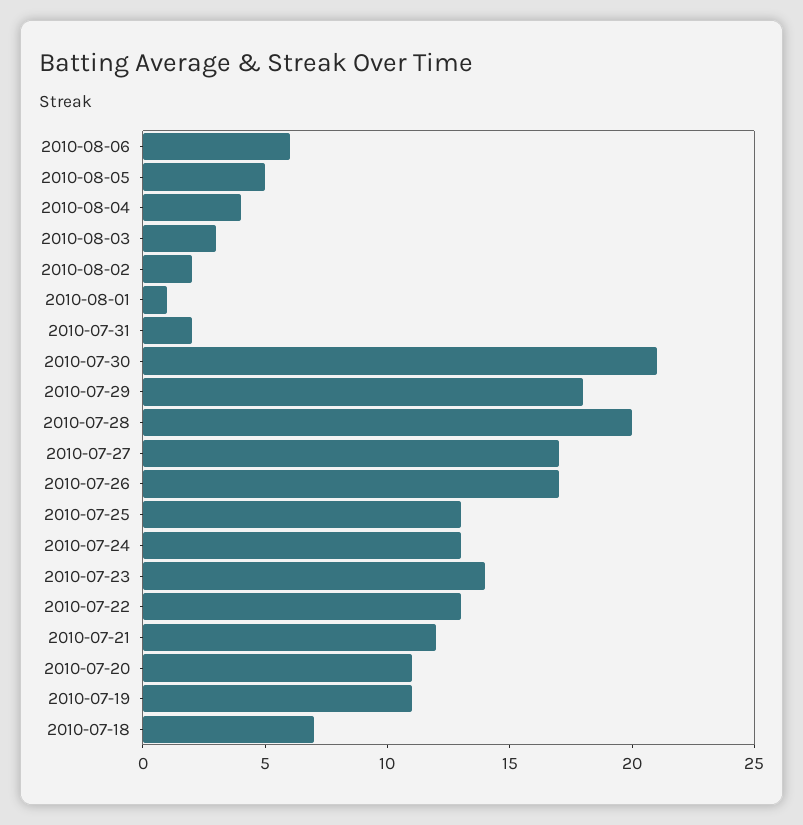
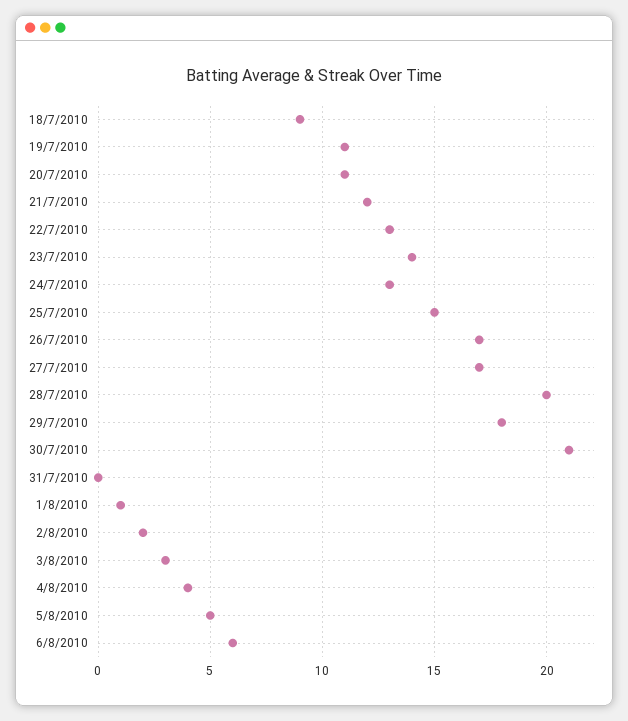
2010-07-31: 2 -> 0
2010-07-25: 13 -> 15
2010-07-18: 7 -> 9

